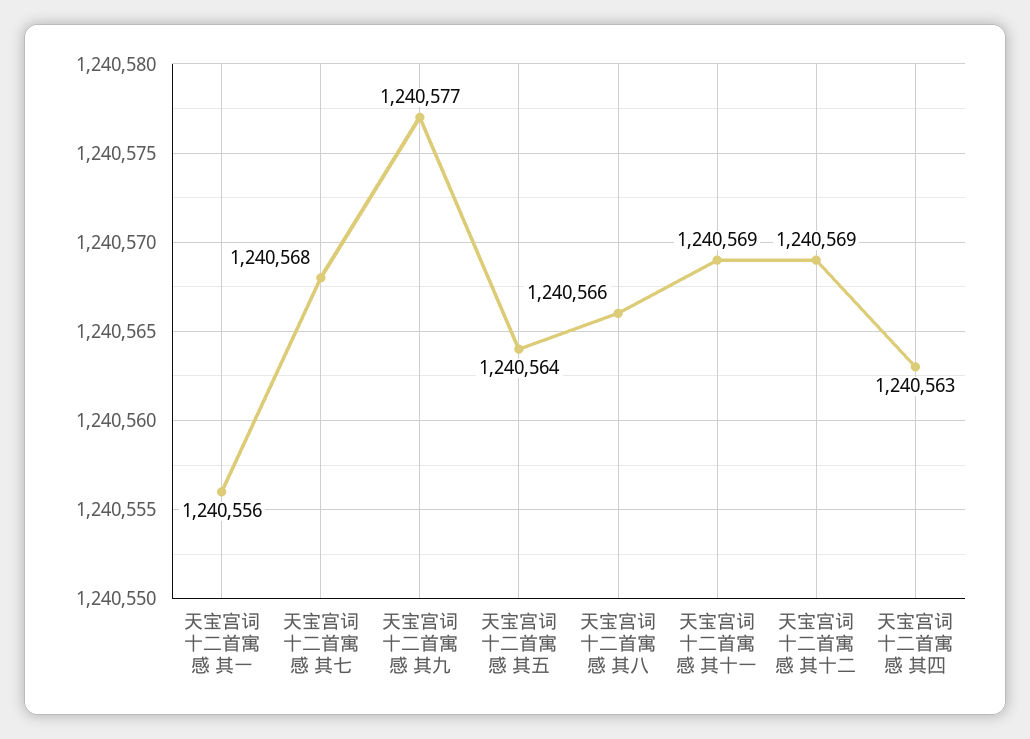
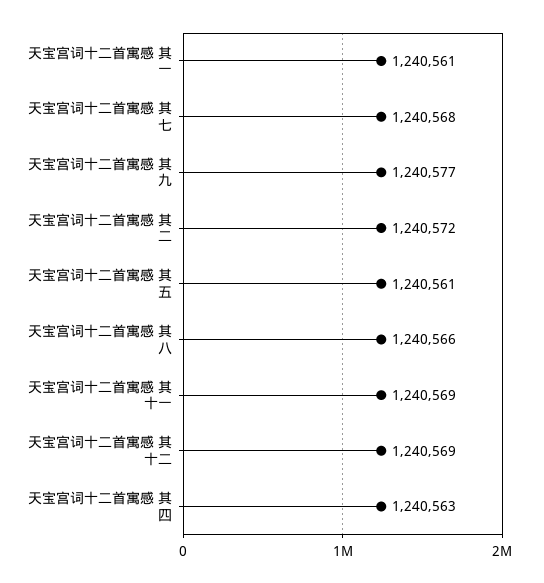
天宝宫词十二首寓感 其一: 1240556 -> 1240561
天宝宫词十二首寓感 其五: 1240564 -> 1240561
天宝宫词十二首寓感 其二: none -> 1240572

